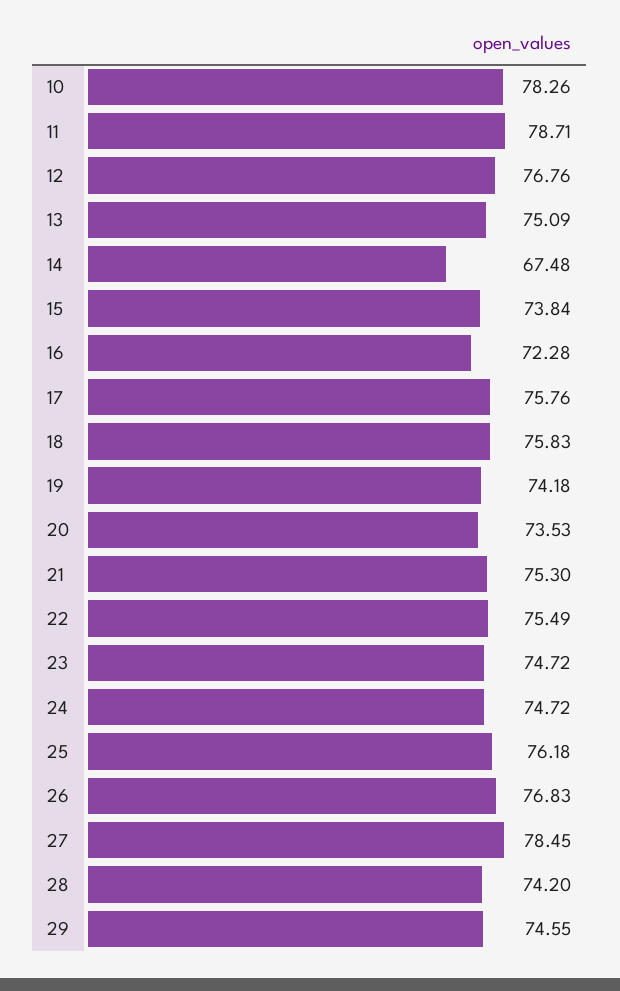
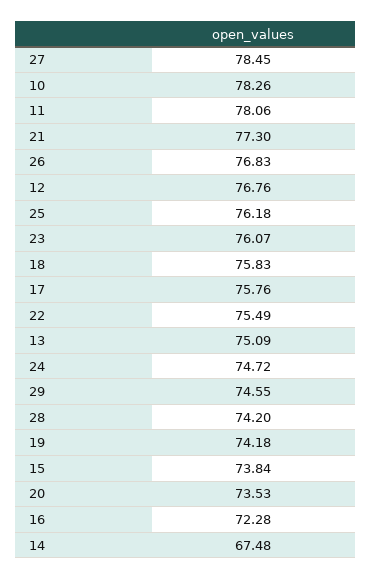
11: 78.71 -> 78.06
21: 75.3 -> 77.3
23: 74.72 -> 76.07

